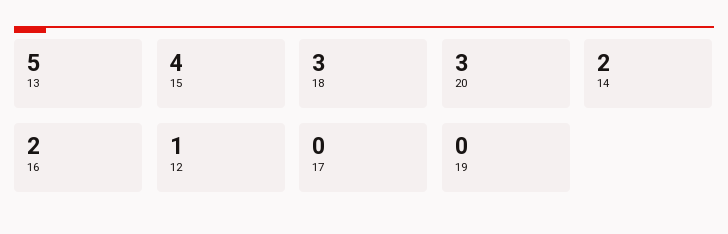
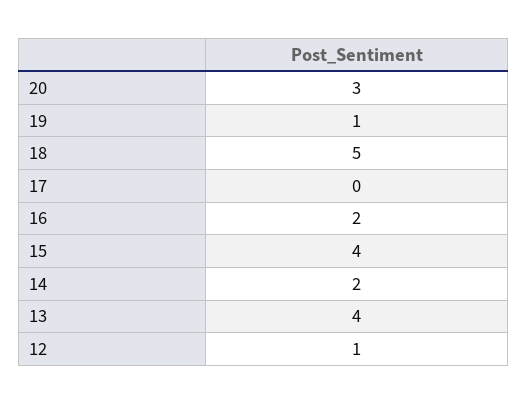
13: 5 -> 4
18: 3 -> 5
19: 0 -> 1

